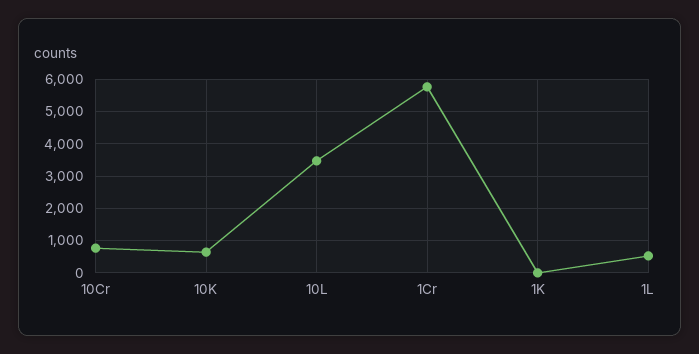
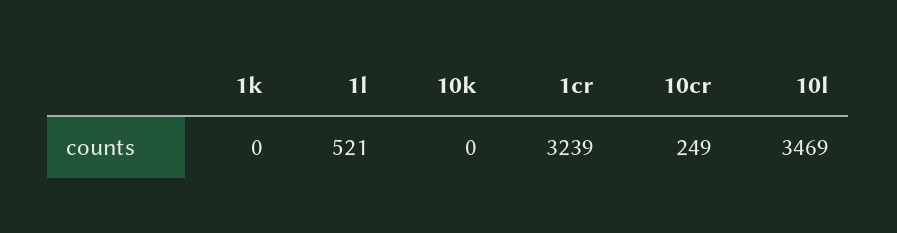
10Cr: 800 -> 249
10K: 600 -> 0
1Cr: 5800 -> 3239

